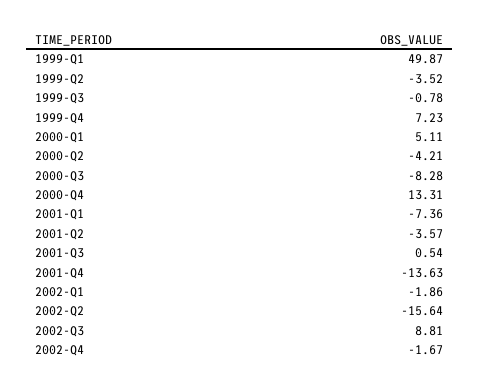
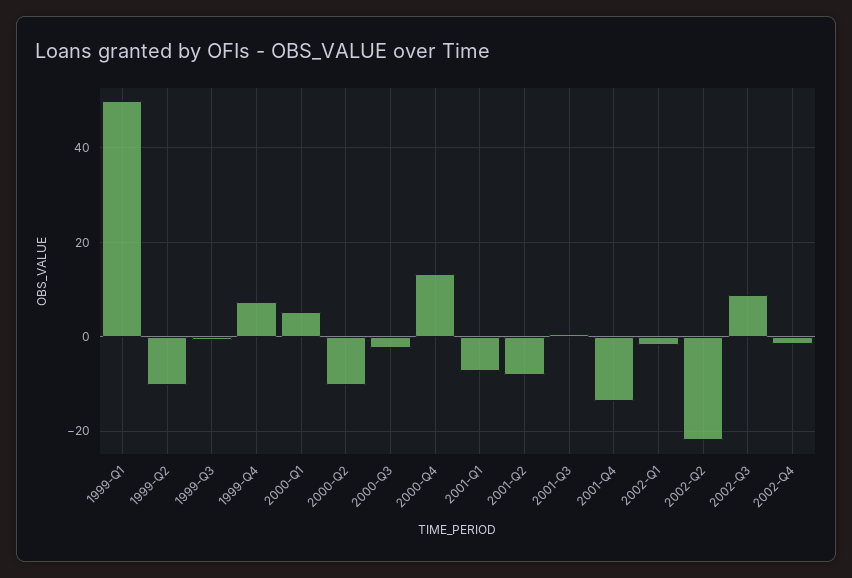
1999-Q2: -3.52 -> -10
2000-Q2: -4.21 -> -10
2000-Q3: -8.28 -> -2
2001-Q2: -3.57 -> -8
2002-Q2: -15.64 -> -22

